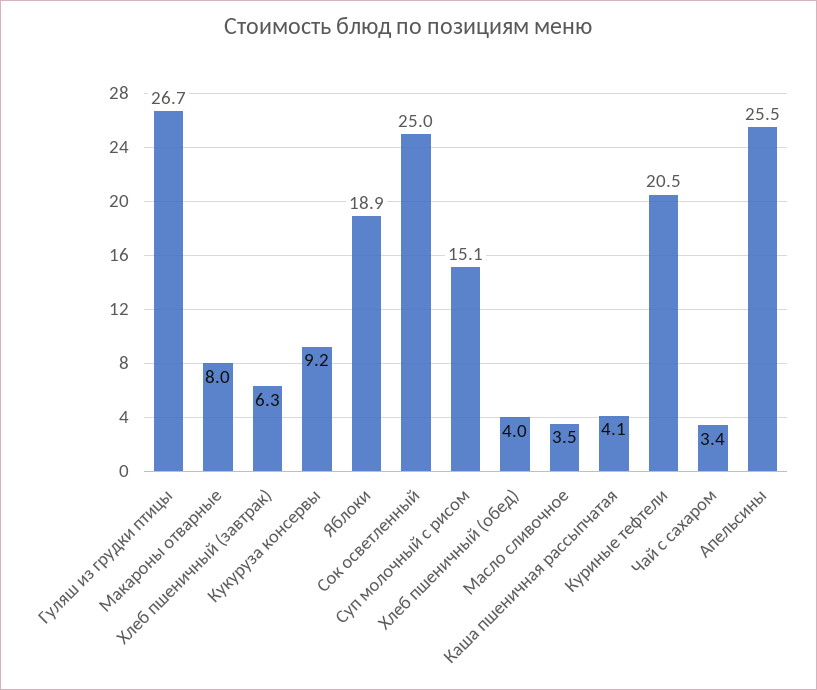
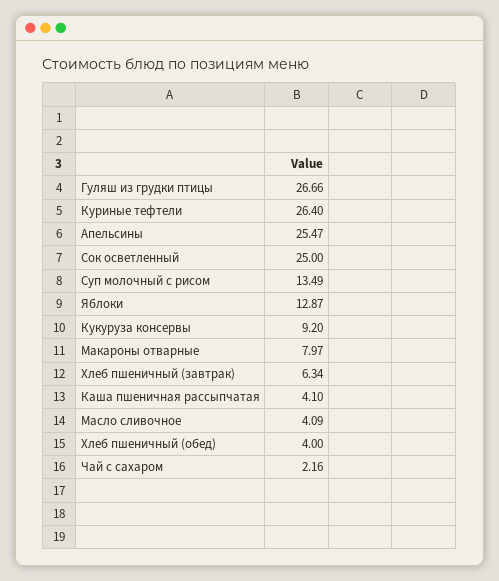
Яблоки: 18.9 -> 12.87
Суп молочный с рисом: 15.1 -> 13.49
Масло сливочное: 3.5 -> 4.09
Куриные тефтели: 20.5 -> 26.4
Чай с сахаром: 3.4 -> 2.16

